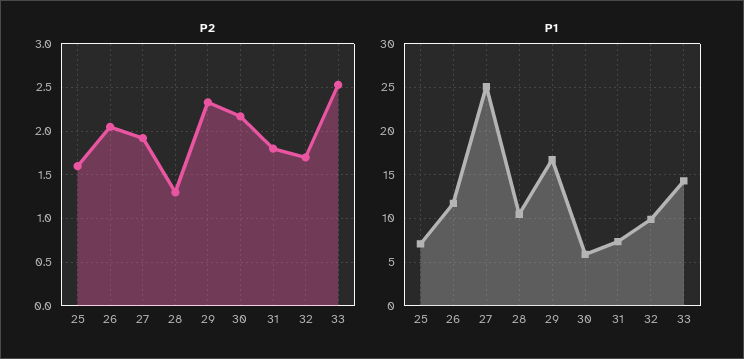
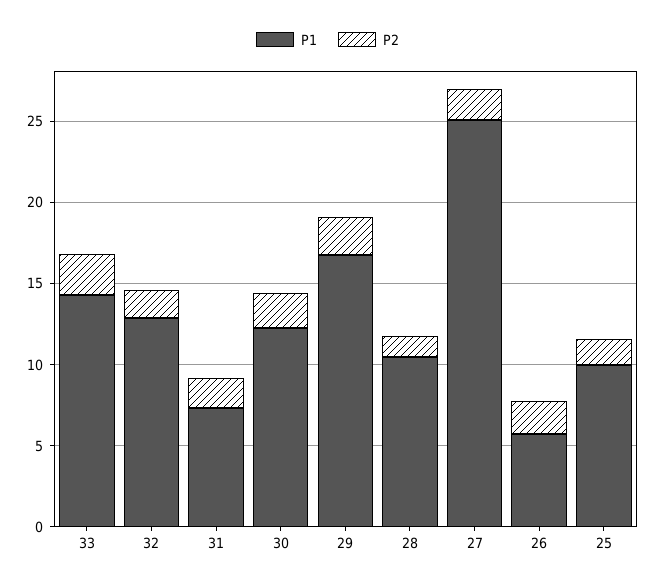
P1, 25: 7 -> 10
P1, 26: 12 -> 6
P1, 30: 6 -> 12
P1, 32: 10 -> 13

